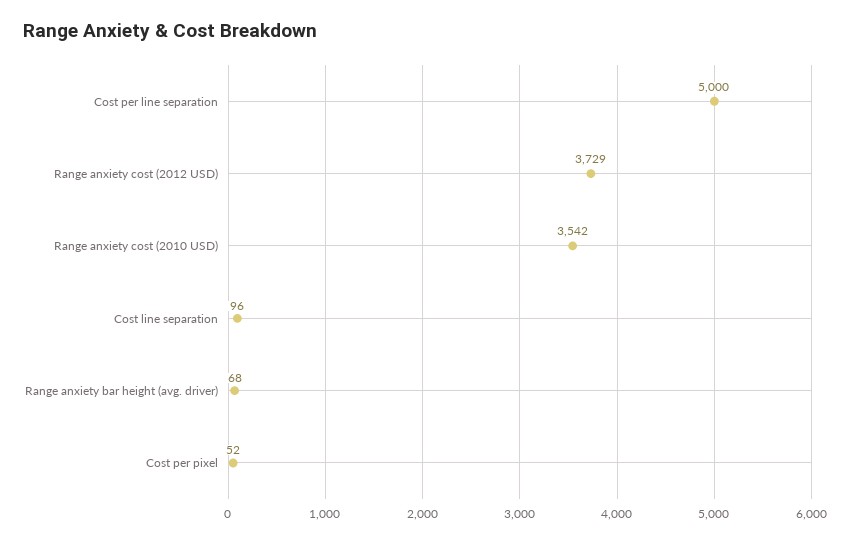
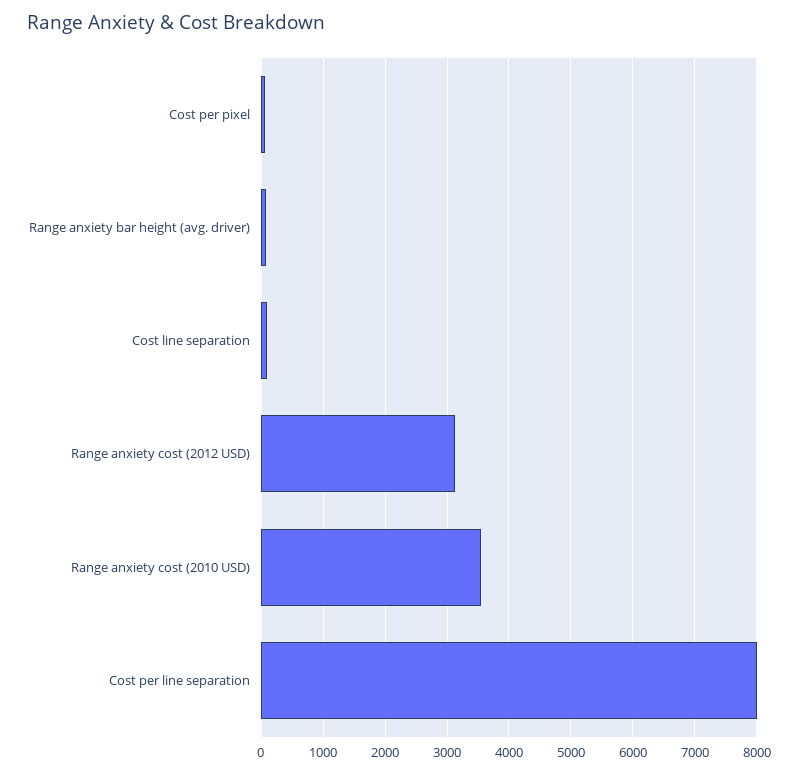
Cost per line separation: 5000 -> 8000
Range anxiety cost (2012 USD): 3729 -> 3100

